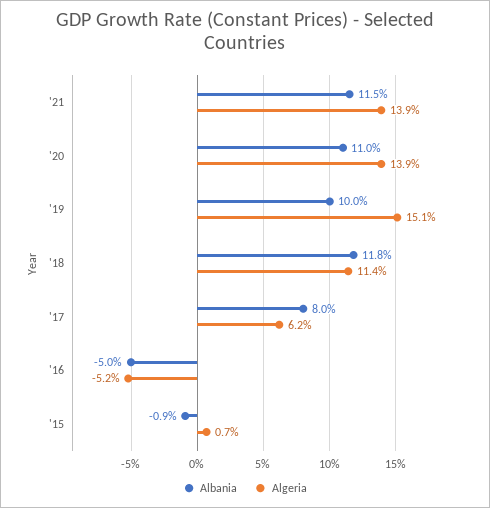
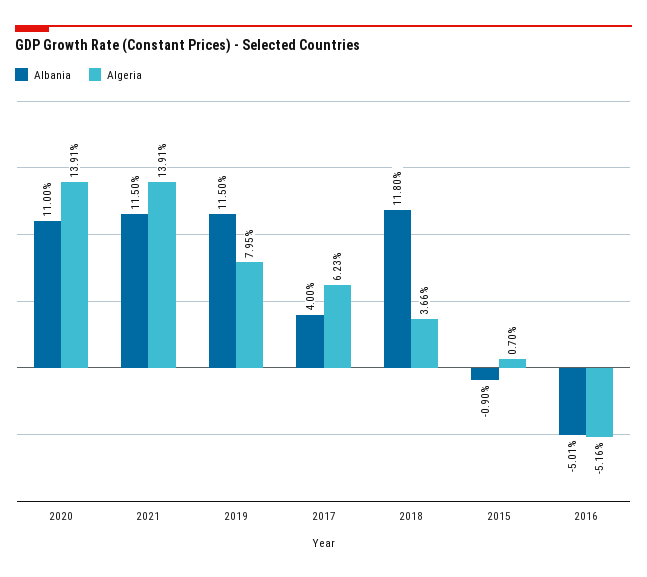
Albania, '19: 10 -> 11.5
Algeria, '19: 15.1 -> 7.95
Algeria, '18: 11.4 -> 3.66
Albania, '17: 8 -> 4

